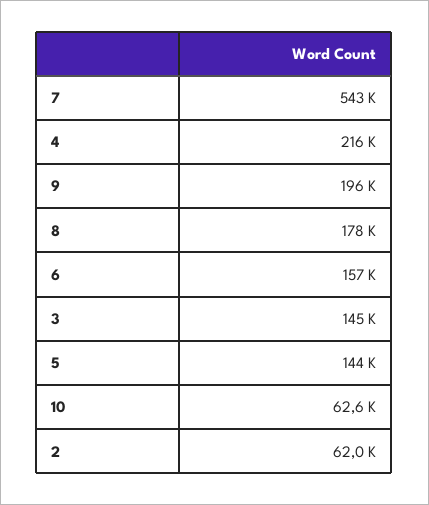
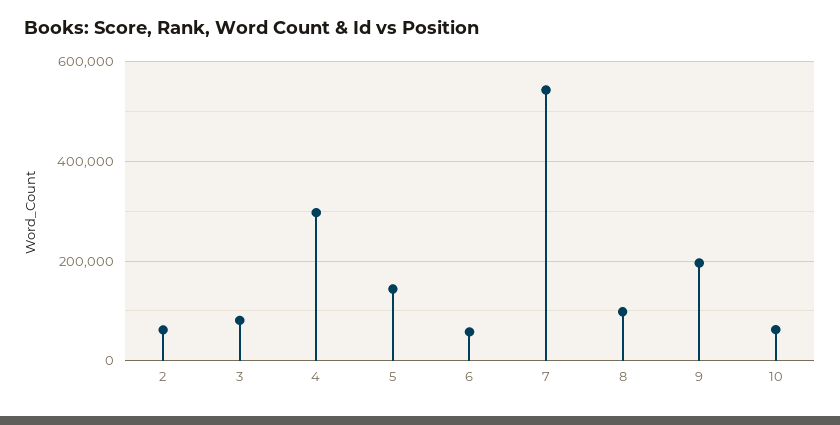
4: 216000 -> 300000
8: 178000 -> 100000
6: 157000 -> 60000
3: 145000 -> 80000

